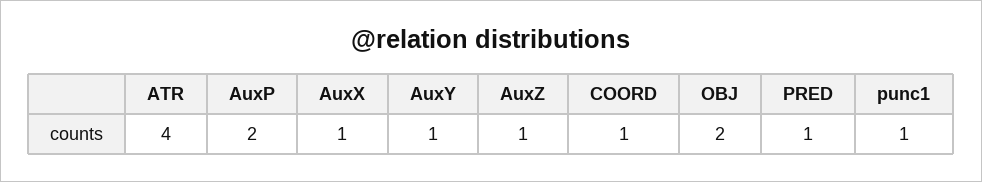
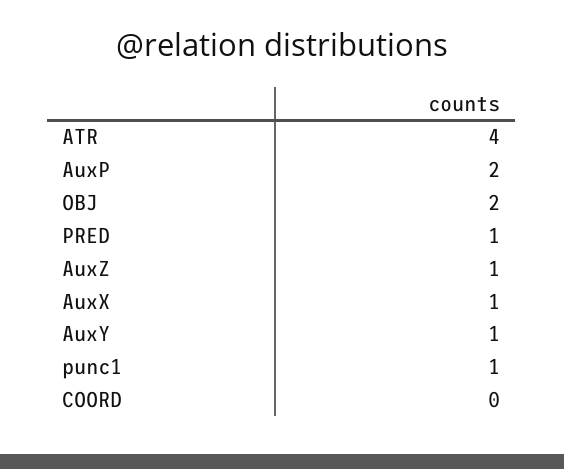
COORD: 1 -> 0

